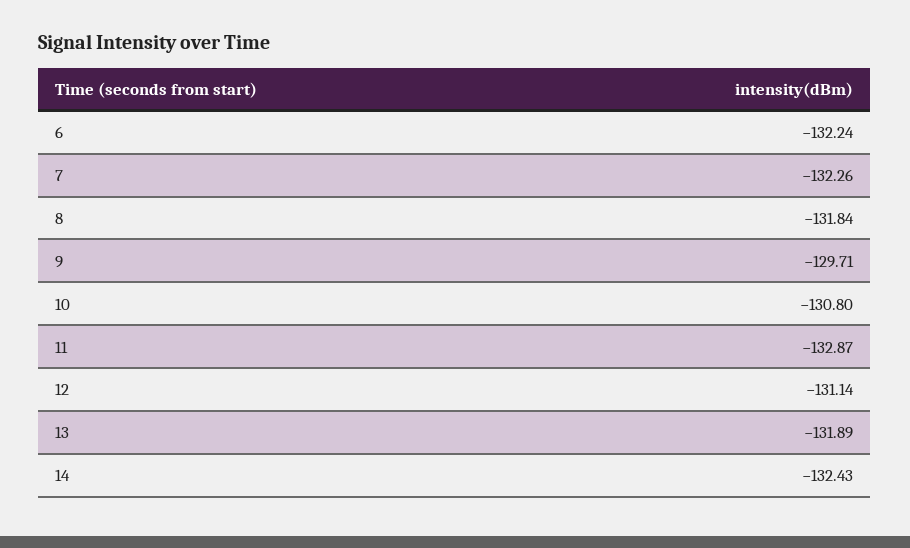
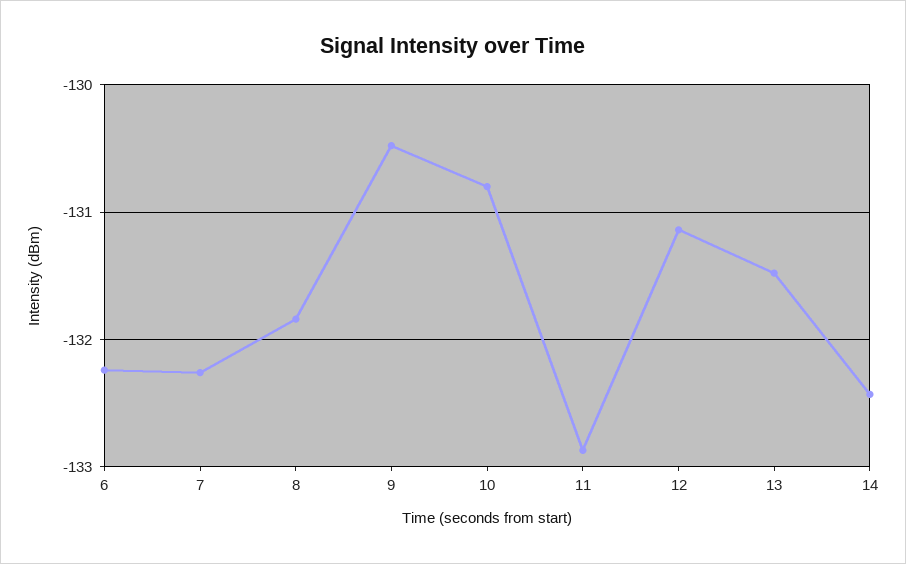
9: -129.71 -> -130.5
13: -131.89 -> -131.5

